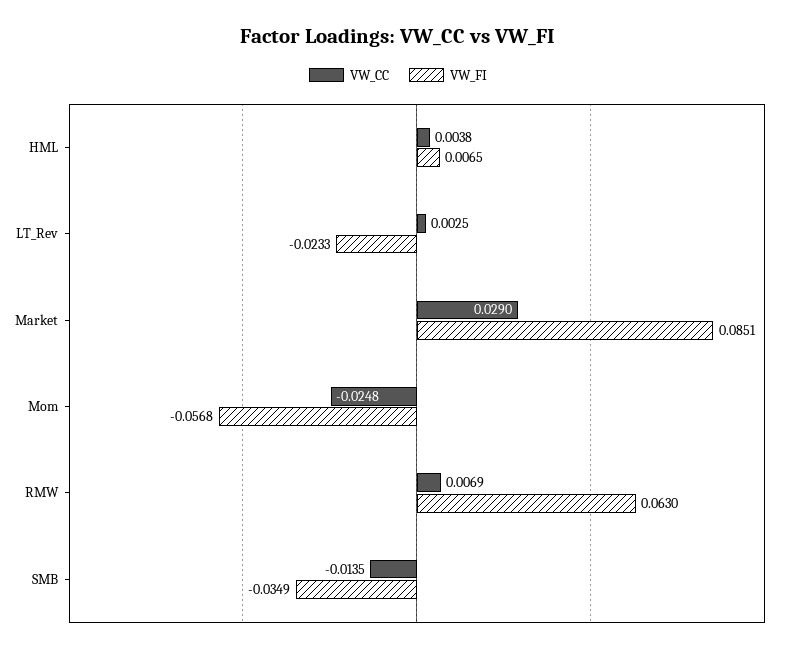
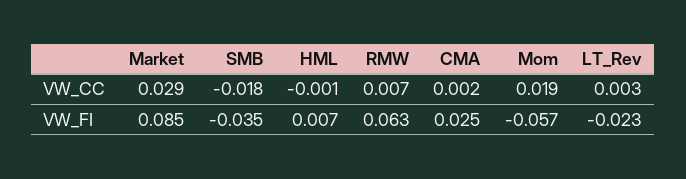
VW_CC, HML: 0.0038 -> -0.001
VW_CC, Mom: -0.0248 -> 0.019
VW_CC, SMB: -0.0135 -> -0.018
VW_CC, CMA: none -> 0.002
VW_FI, CMA: none -> 0.025

